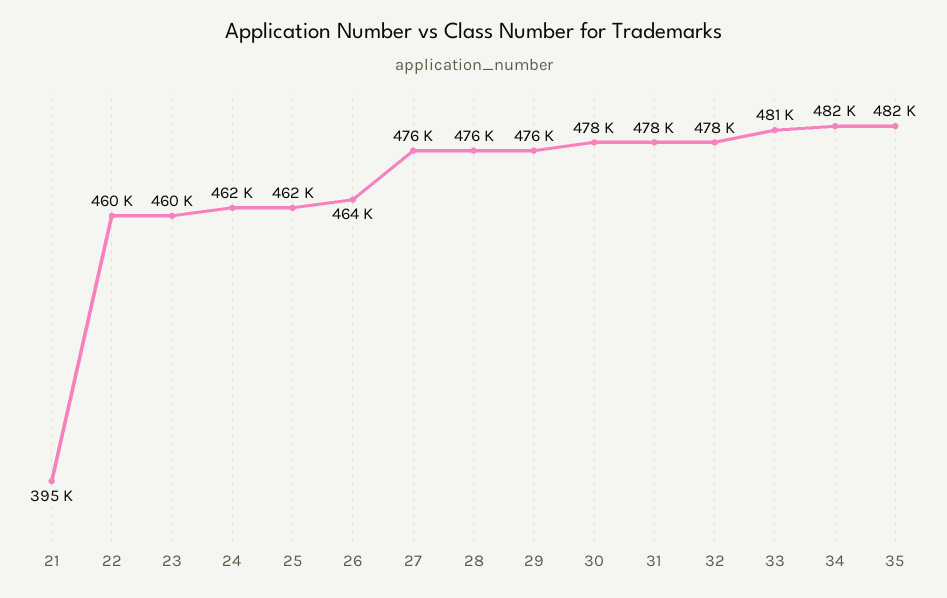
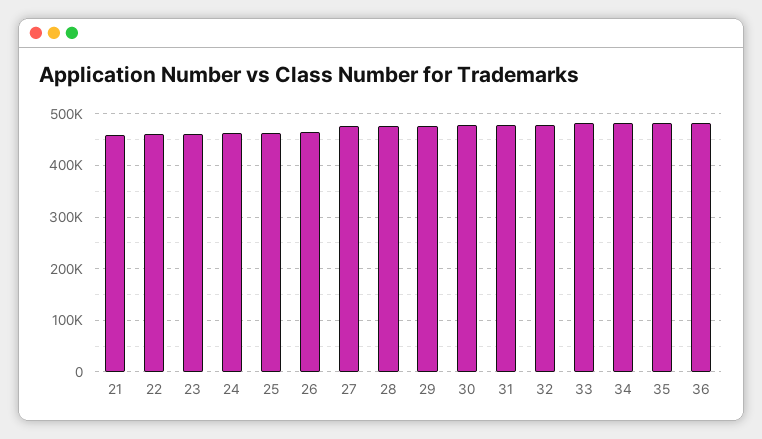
21: 395000 -> 460000
36: none -> 480000

